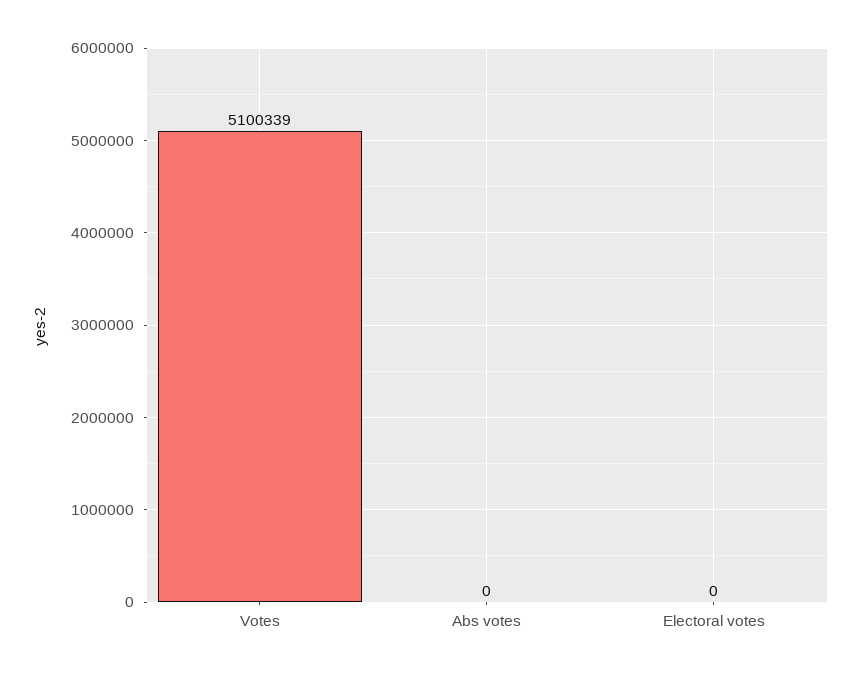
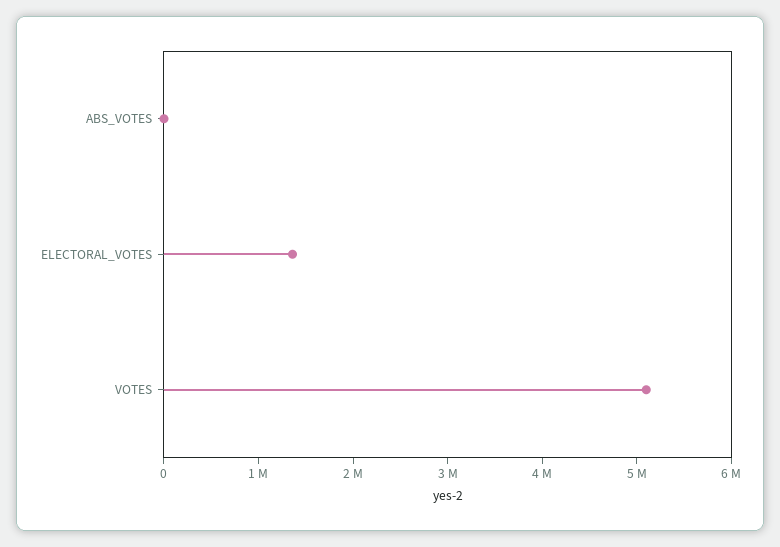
Electoral votes: 0 -> 1400000

